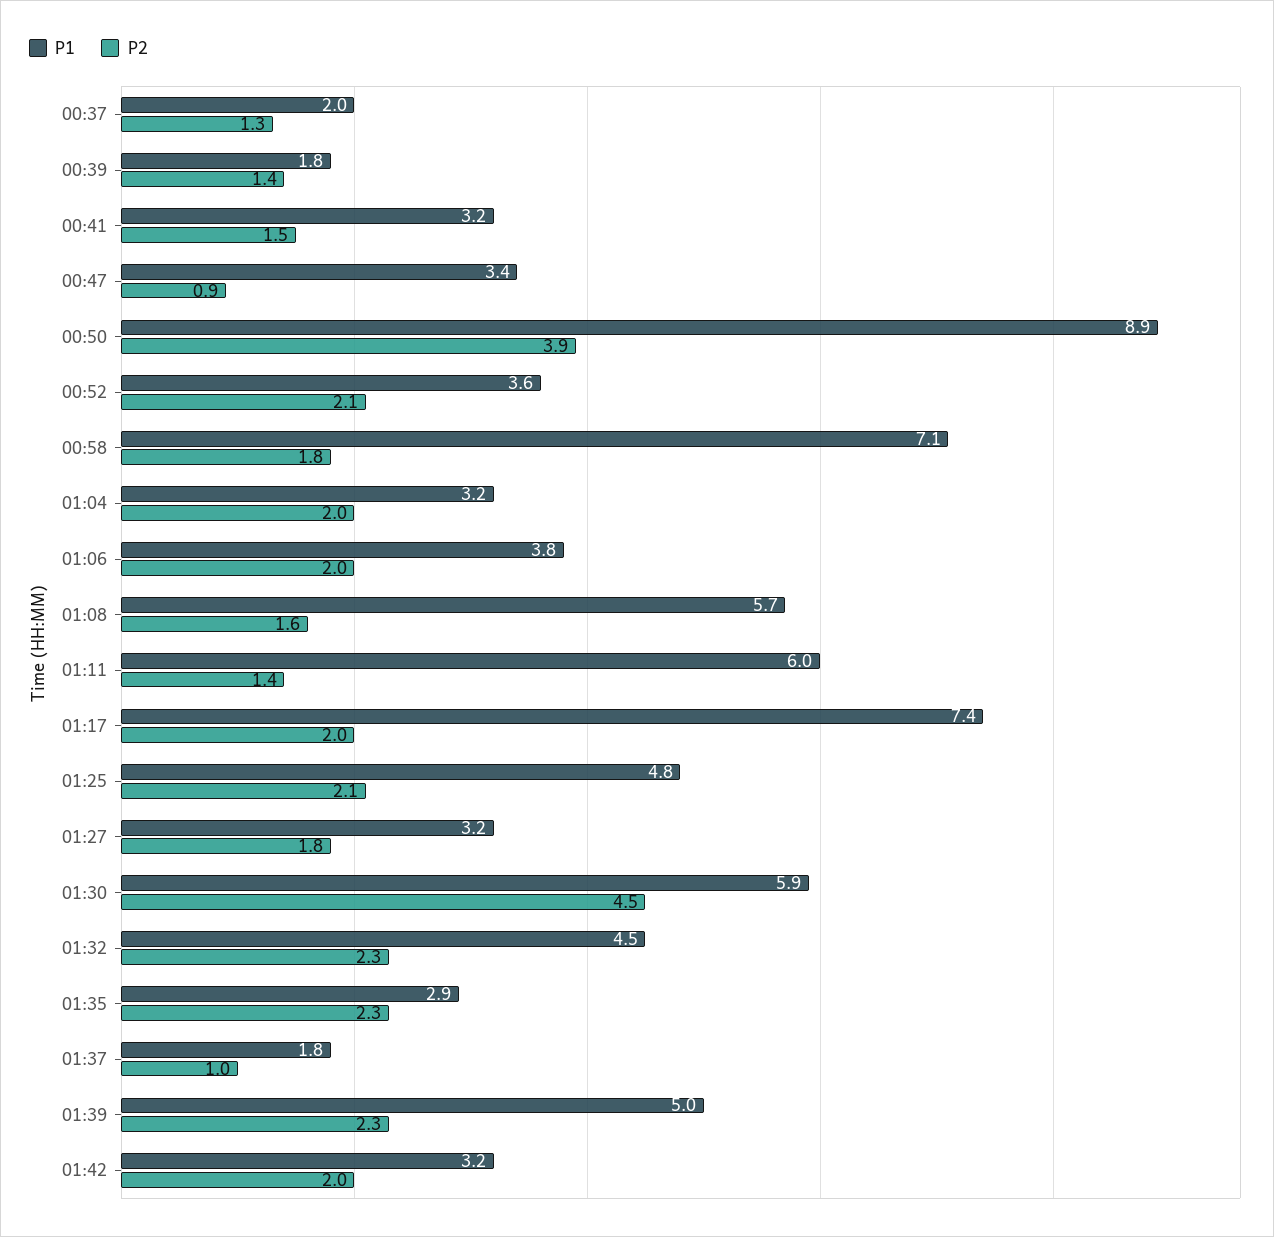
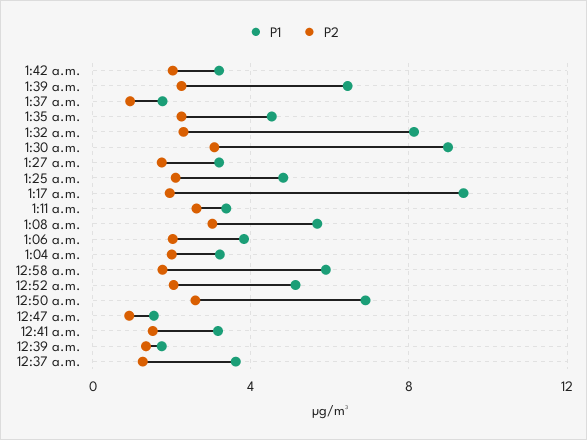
P1, 00:37: 2 -> 3.5
P1, 00:47: 3.4 -> 1.5
P1, 00:50: 8.9 -> 7
P2, 00:50: 3.9 -> 2.5
P1, 00:52: 3.6 -> 5
P1, 00:58: 7.1 -> 6
P2, 01:08: 1.6 -> 3
P1, 01:11: 6 -> 3.5
P2, 01:11: 1.4 -> 2.5
P1, 01:17: 7.4 -> 9.5
P1, 01:30: 5.9 -> 9
P2, 01:30: 4.5 -> 3
P1, 01:32: 4.5 -> 8
P1, 01:35: 2.9 -> 4.5
P1, 01:39: 5 -> 6.5

